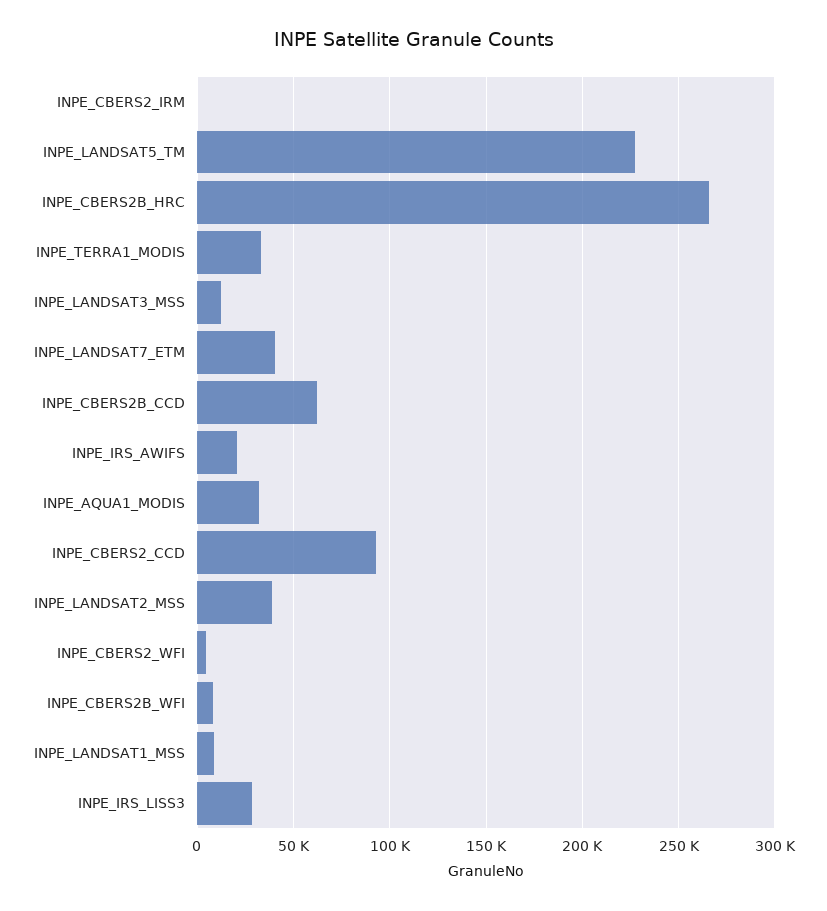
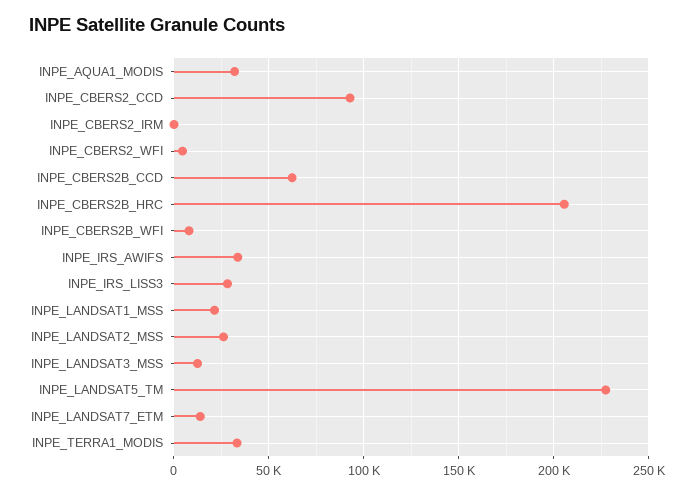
INPE_CBERS2B_HRC: 265000 -> 205000
INPE_LANDSAT7_ETM: 40000 -> 15000
INPE_IRS_AWIFS: 20000 -> 35000
INPE_LANDSAT2_MSS: 40000 -> 25000
INPE_LANDSAT1_MSS: 10000 -> 20000

